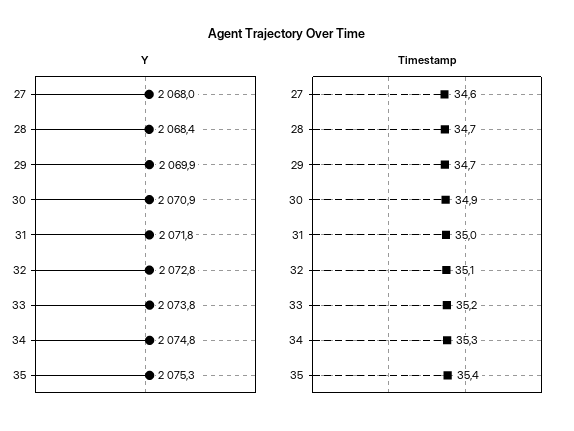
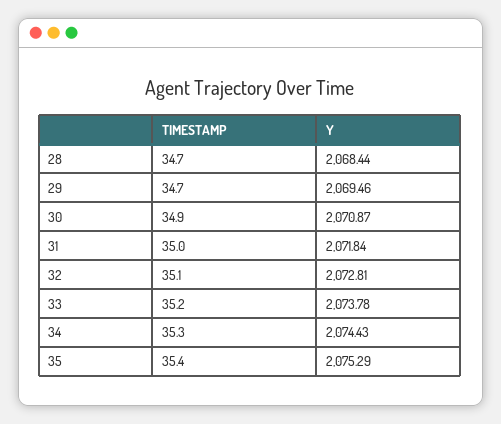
Y, 27: 2068 -> none
Y, 29: 2069.9 -> 2069.46
Y, 34: 2074.8 -> 2074.43
Timestamp, 27: 34.6 -> none

